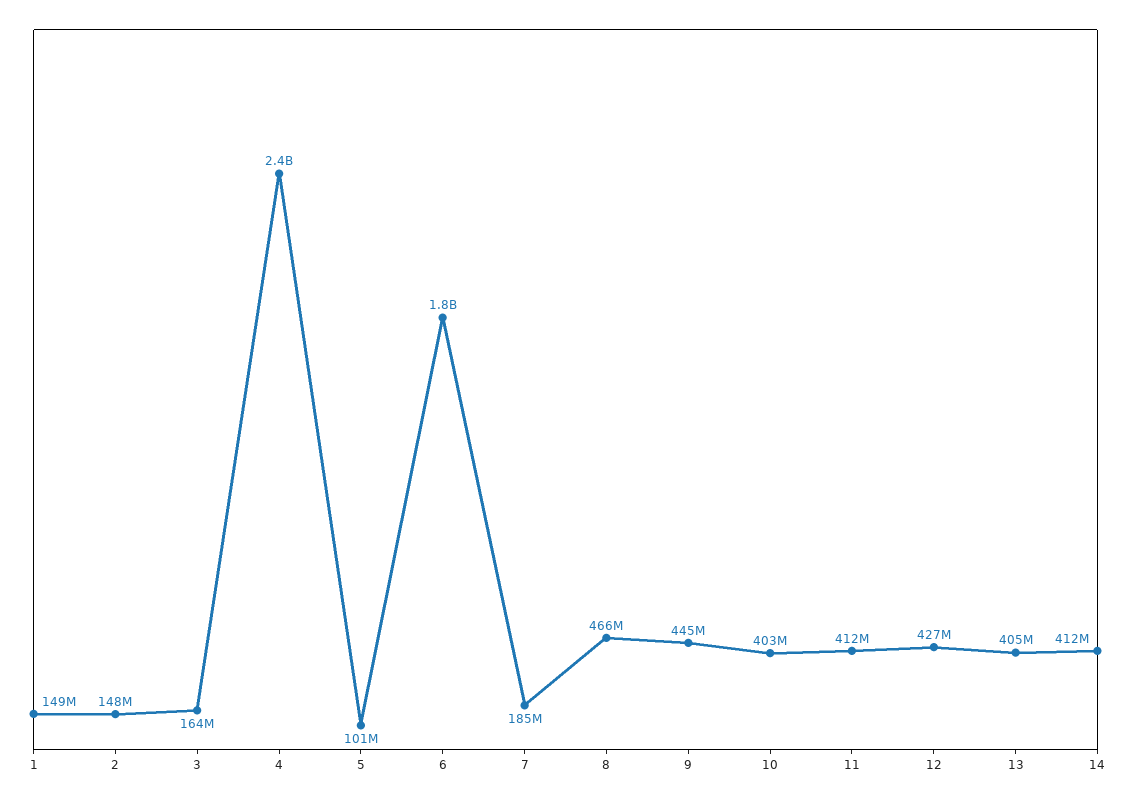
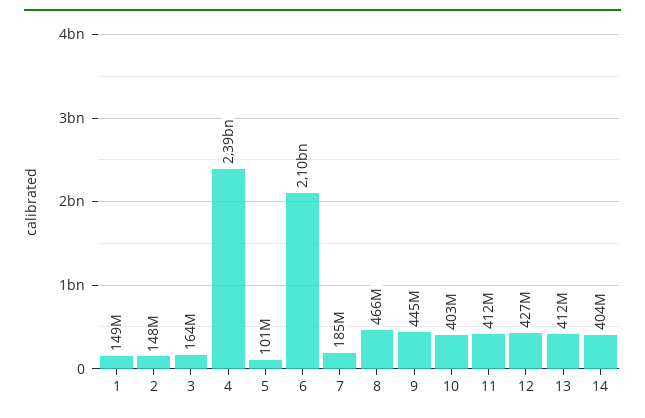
6: 1800000000 -> 2100000000
13: 405000000 -> 412000000
14: 412000000 -> 404000000

